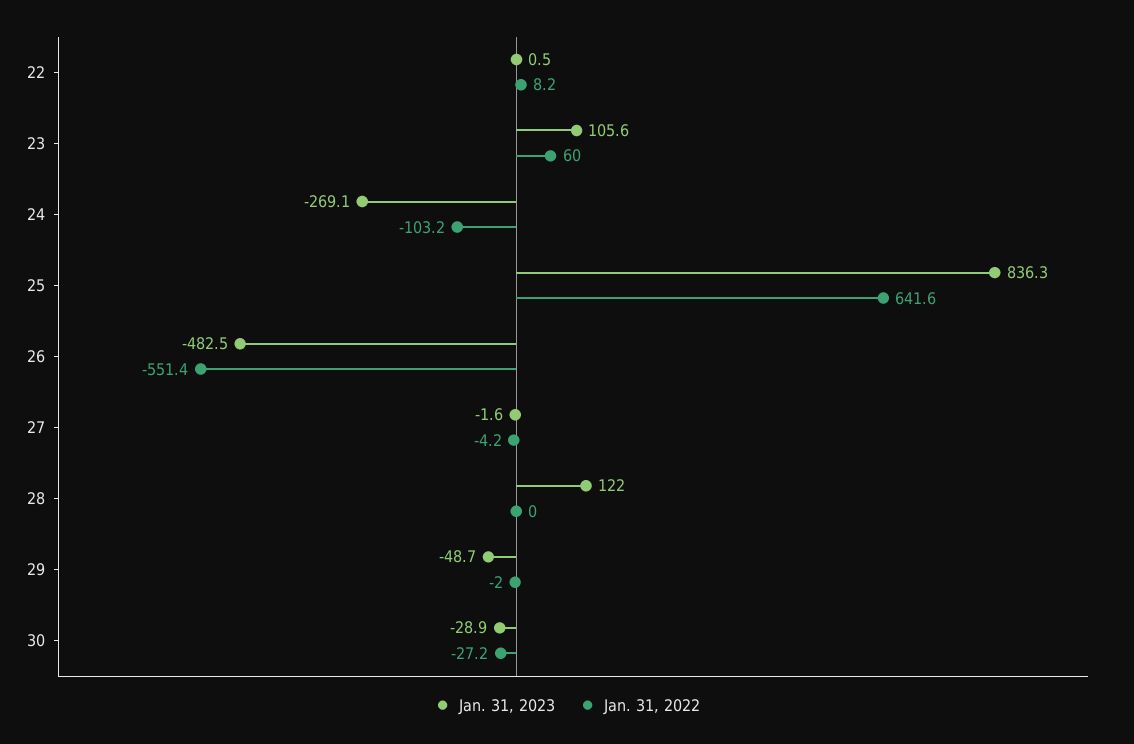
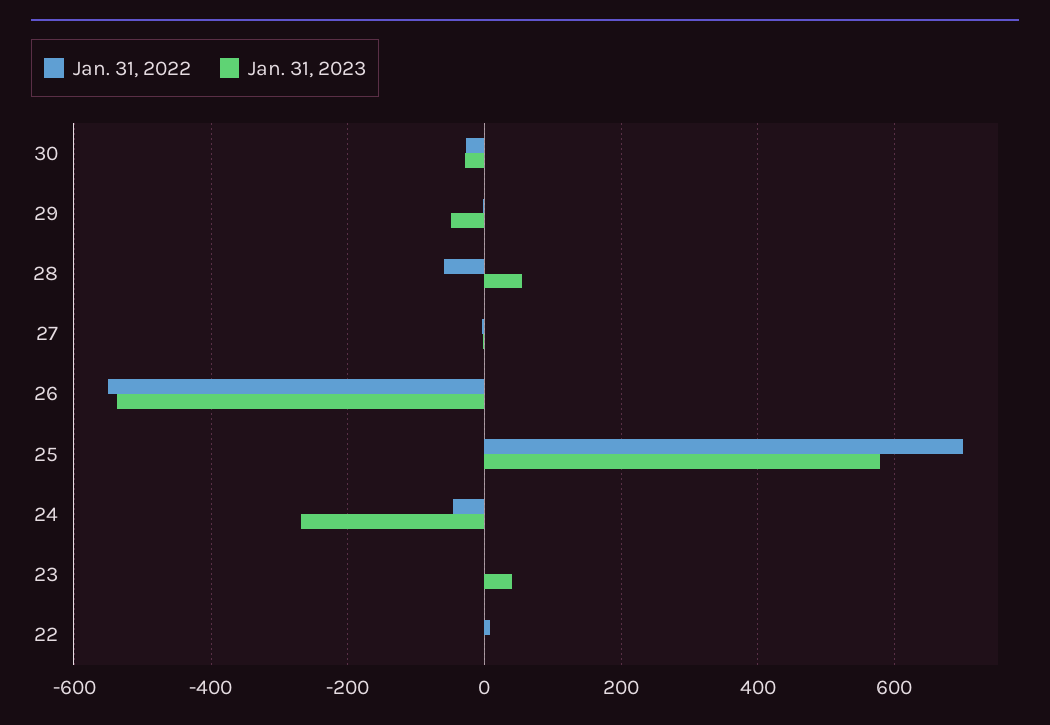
Jan. 31, 2023, 23: 105.6 -> 40
Jan. 31, 2022, 23: 60 -> 0
Jan. 31, 2022, 24: -103.2 -> -40
Jan. 31, 2023, 25: 836.3 -> 580
Jan. 31, 2022, 25: 641.6 -> 700
Jan. 31, 2023, 26: -482.5 -> -540
Jan. 31, 2023, 28: 122 -> 60
Jan. 31, 2022, 28: 0 -> -60

